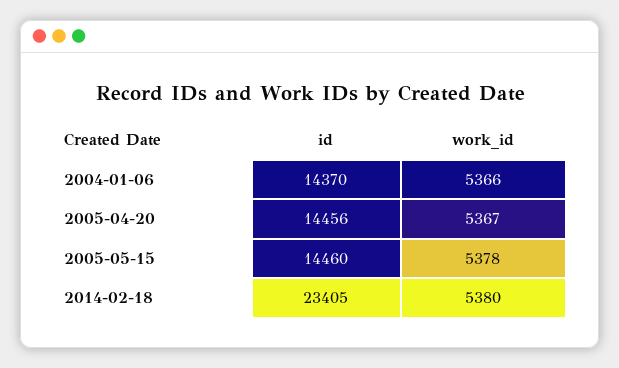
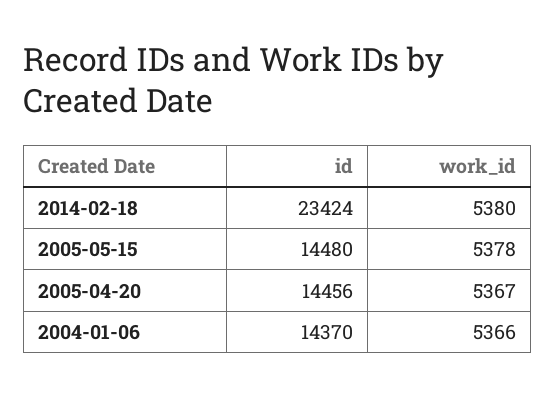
id, 2005-05-15: 14460 -> 14480
id, 2014-02-18: 23405 -> 23424

